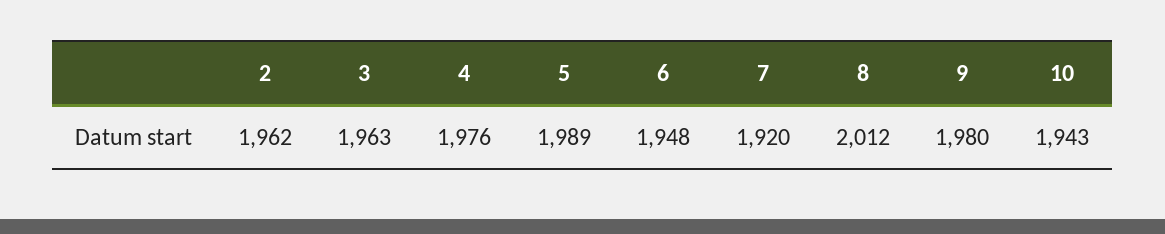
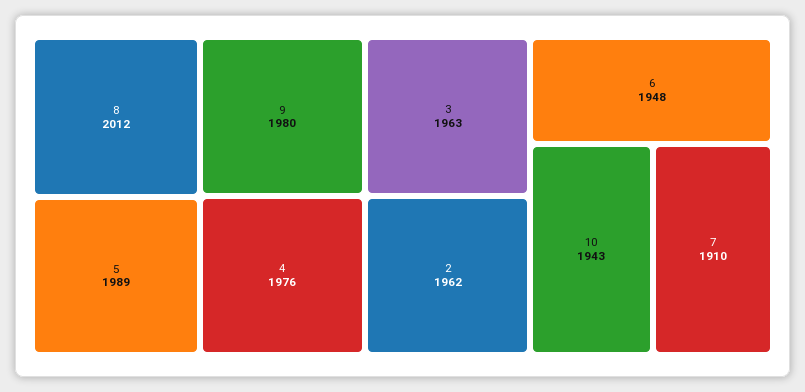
7: 1920 -> 1910

